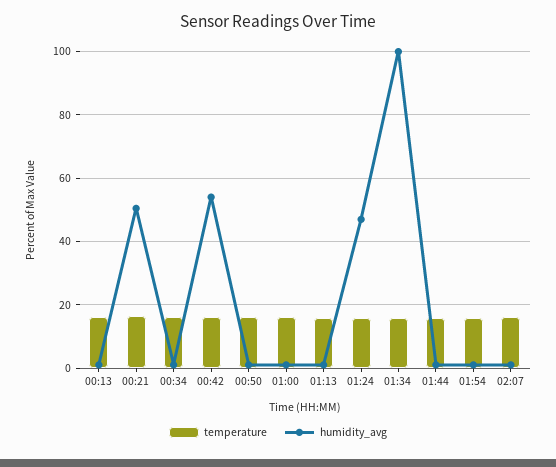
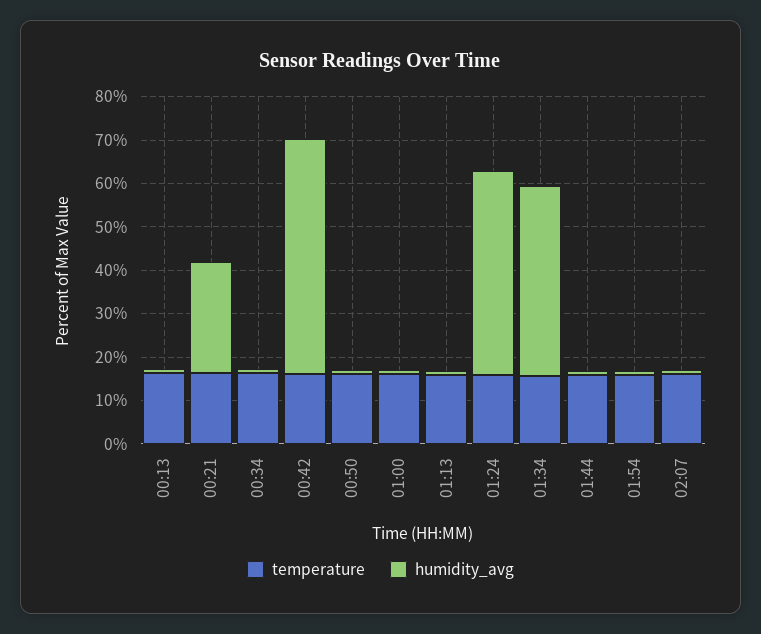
humidity_avg, 00:21: 50 -> 26
humidity_avg, 01:34: 100 -> 44

